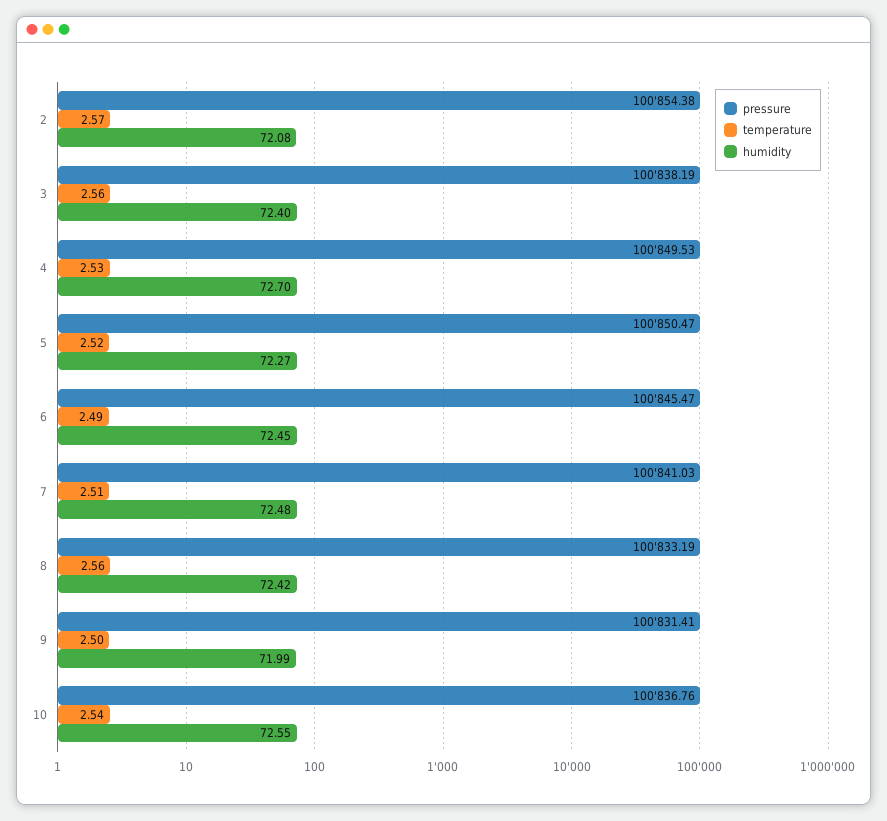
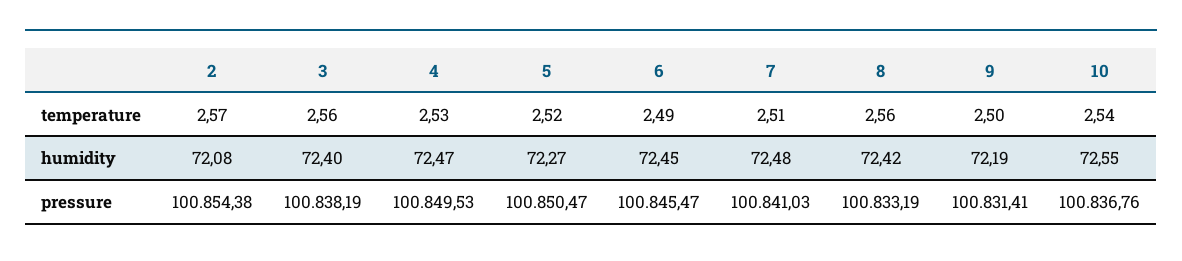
humidity, 4: 72.7 -> 72.47
humidity, 9: 71.99 -> 72.19

